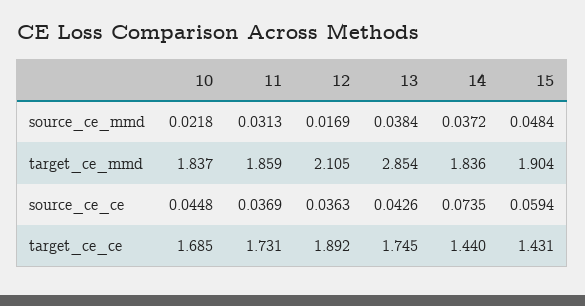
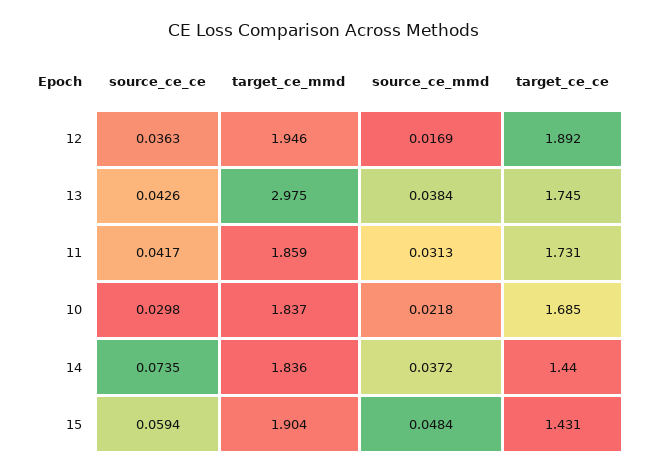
12, target_ce_mmd: 2.105 -> 1.946
13, target_ce_mmd: 2.854 -> 2.975
10, source_ce_ce: 0.0448 -> 0.0298
11, source_ce_ce: 0.0369 -> 0.0417

